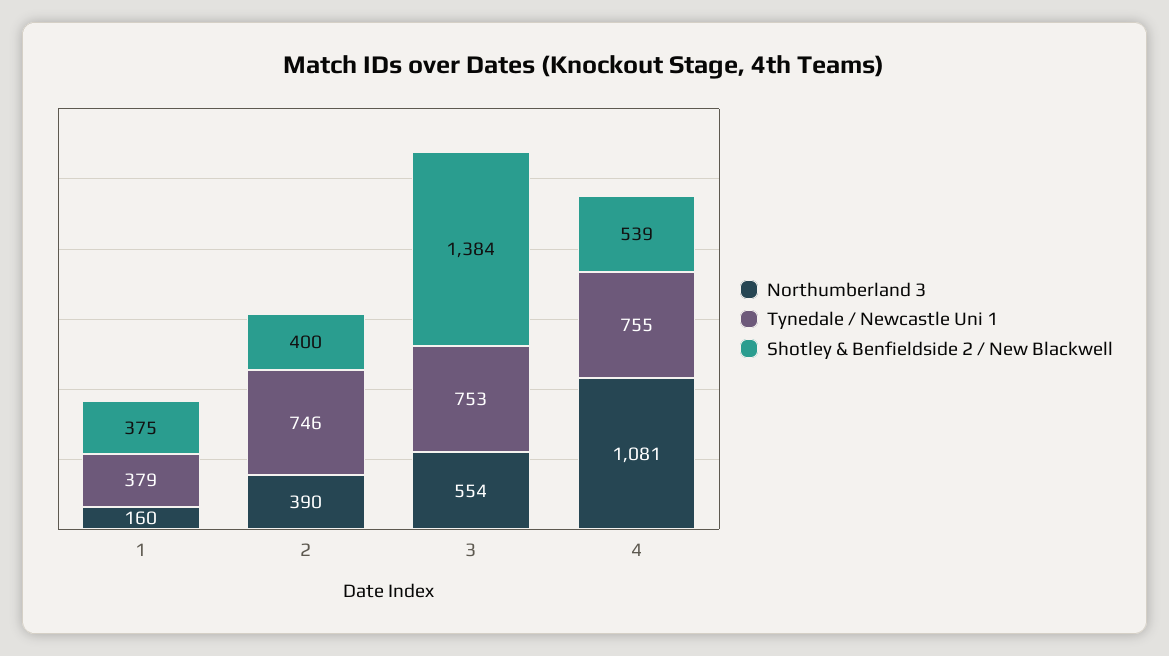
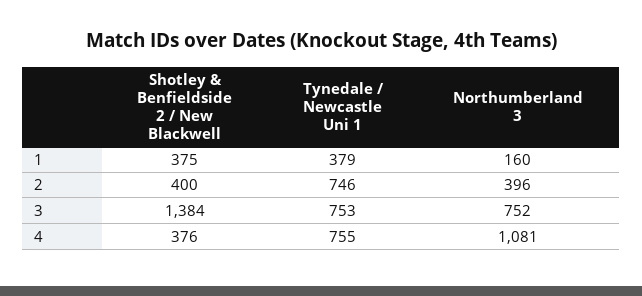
Northumberland 3, 2: 390 -> 396
Northumberland 3, 3: 554 -> 752
Shotley & Benfieldside 2 / New Blackwell, 4: 539 -> 376

